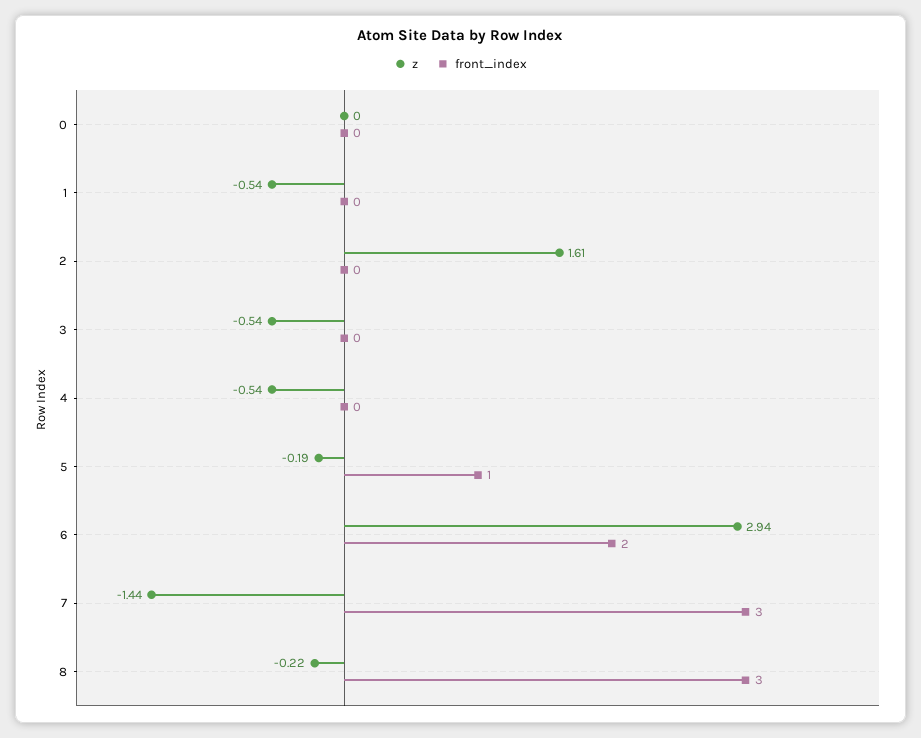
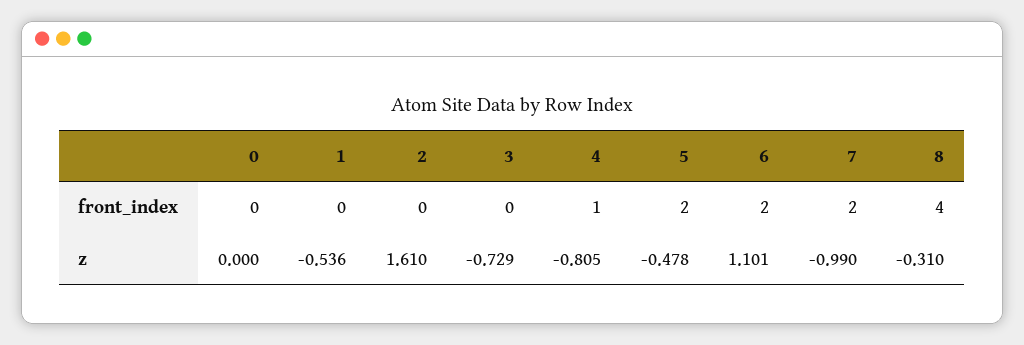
z, 3: -0.54 -> -0.729
z, 4: -0.54 -> -0.805
front_index, 4: 0 -> 1
z, 5: -0.19 -> -0.478
front_index, 5: 1 -> 2
z, 6: 2.94 -> 1.101
z, 7: -1.44 -> -0.99
front_index, 7: 3 -> 2
z, 8: -0.22 -> -0.31
front_index, 8: 3 -> 4

